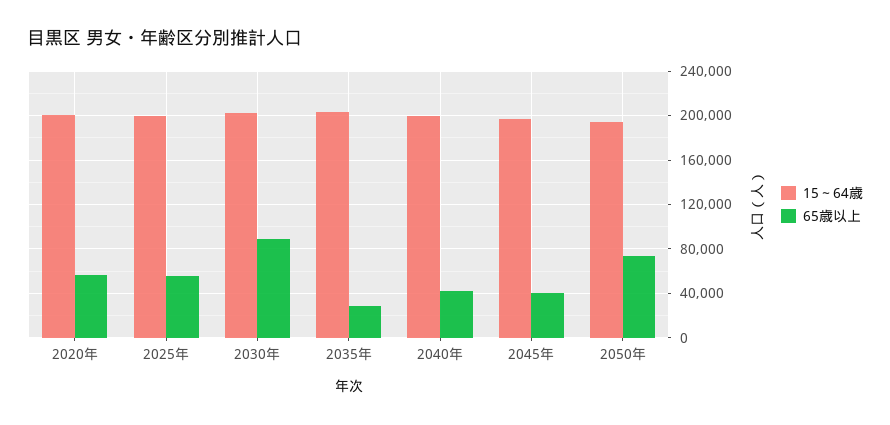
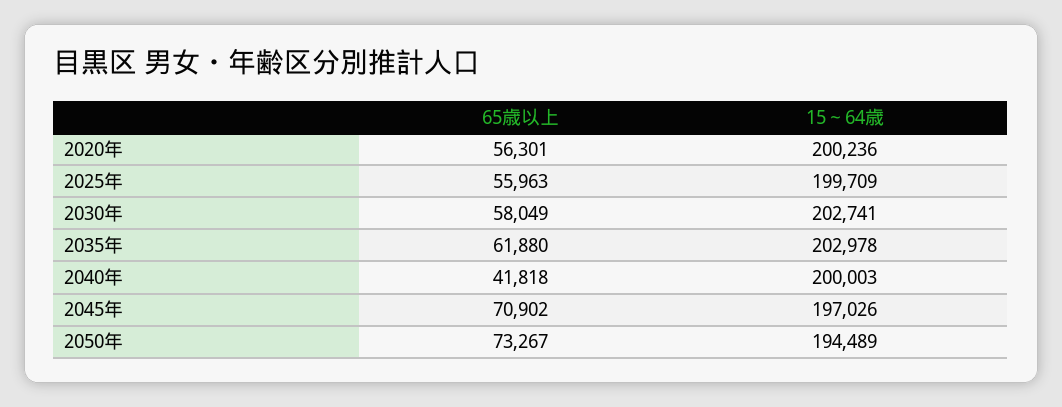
65歳以上, 2030年: 90000 -> 58049
65歳以上, 2035年: 30000 -> 61880
65歳以上, 2045年: 40000 -> 70902

